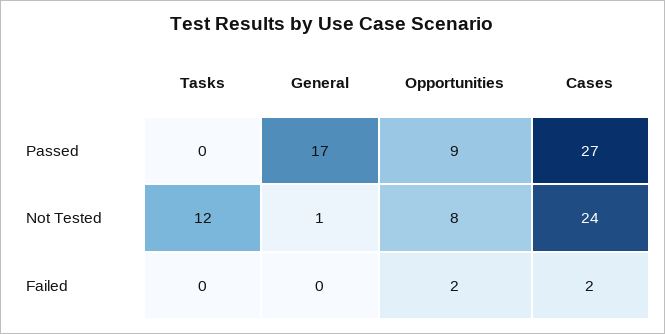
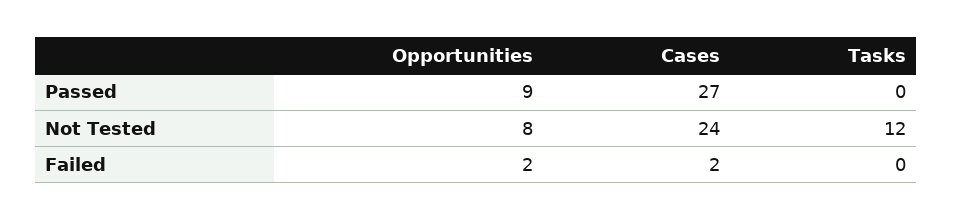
General, Passed: 17 -> none
General, Not Tested: 1 -> none
General, Failed: 0 -> none

